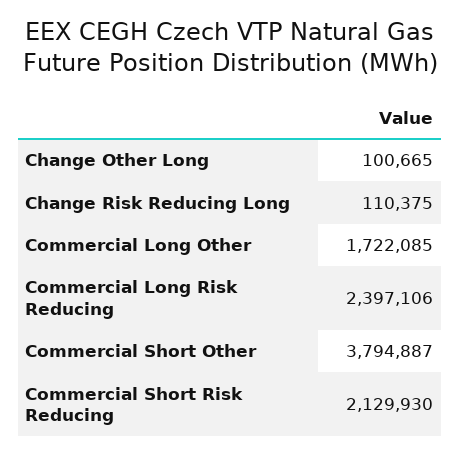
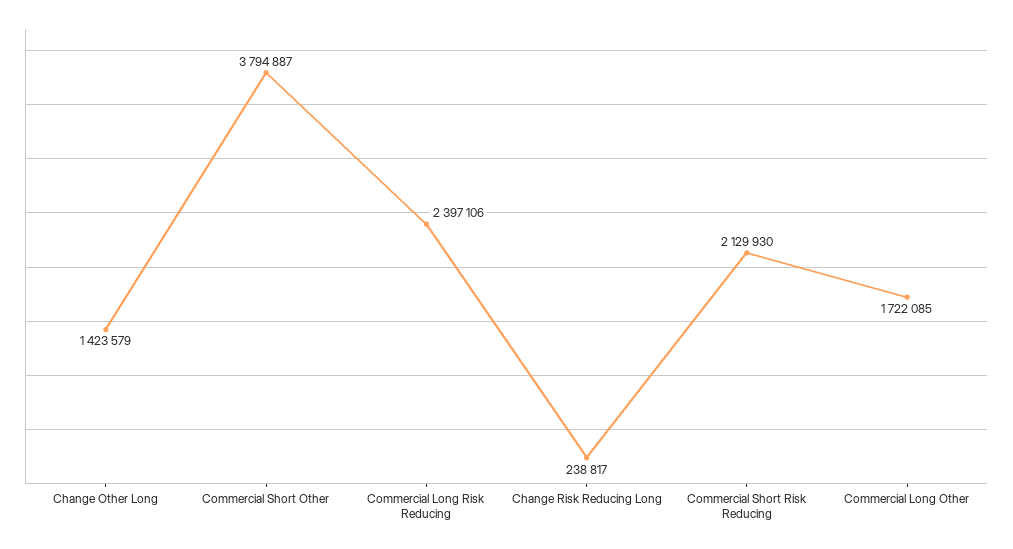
Change Other Long: 100665 -> 1423579
Change Risk Reducing Long: 110375 -> 238817

